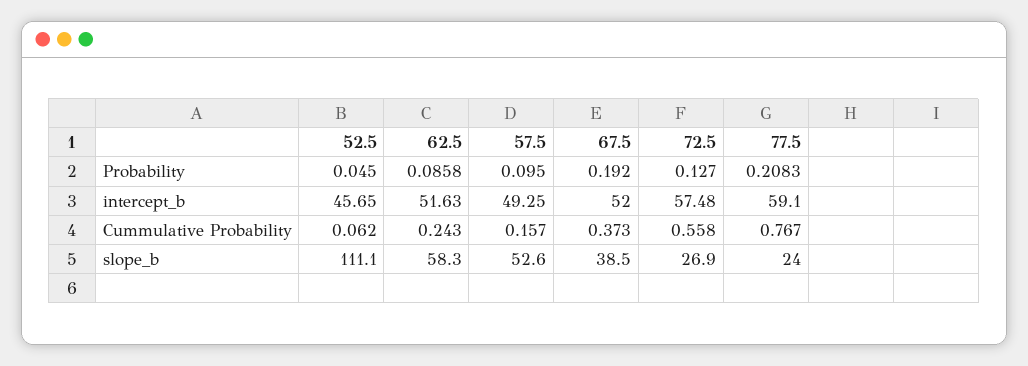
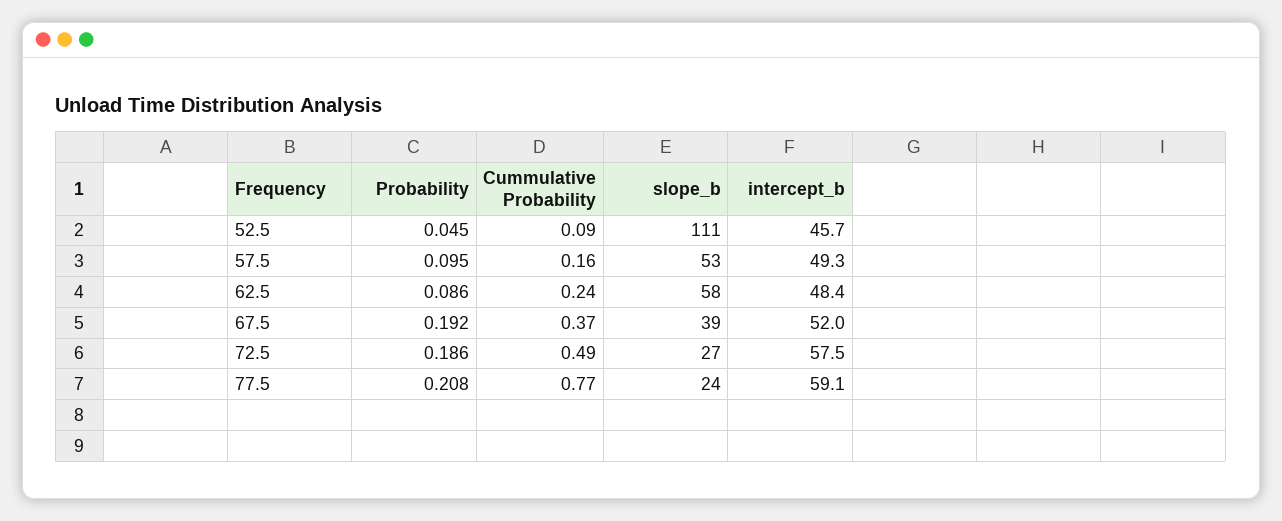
72.5, Probability: 0.127 -> 0.186
62.5, intercept_b: 51.63 -> 48.4
52.5, Cummulative Probability: 0.062 -> 0.09
72.5, Cummulative Probability: 0.558 -> 0.49

